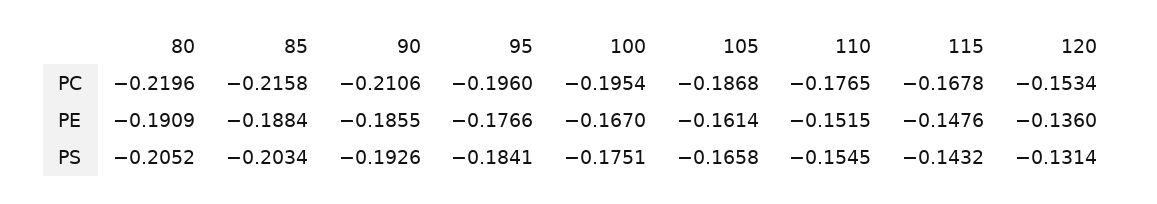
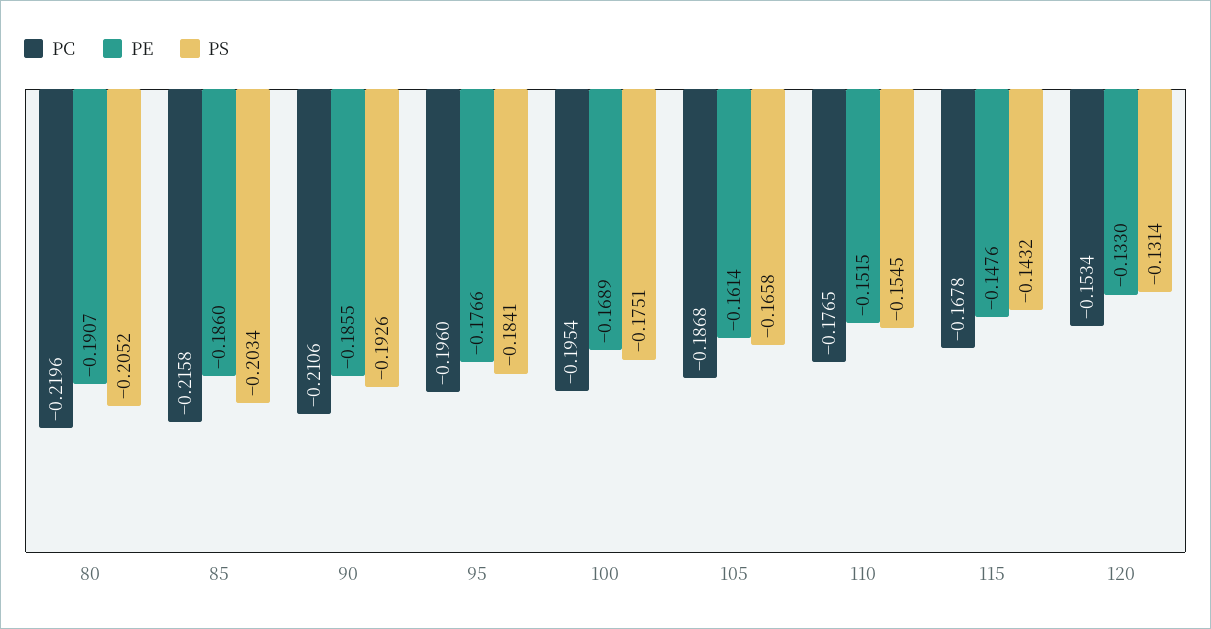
PE, 80: -0.1909 -> -0.1907
PE, 85: -0.1884 -> -0.186
PE, 100: -0.167 -> -0.1689
PE, 120: -0.136 -> -0.133

